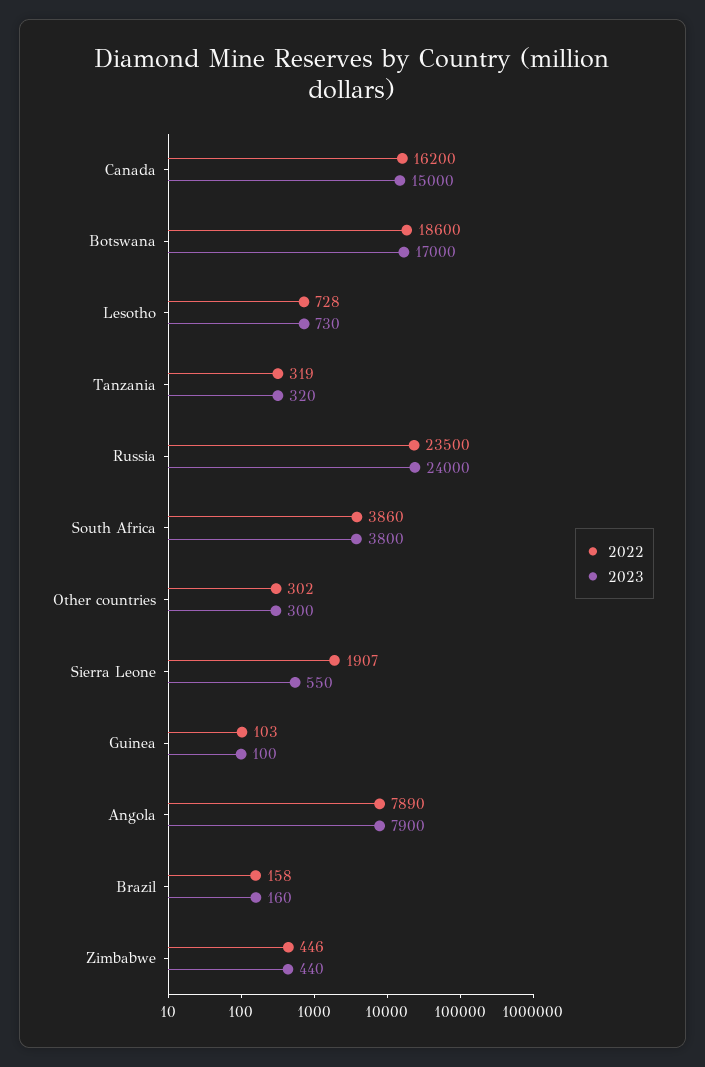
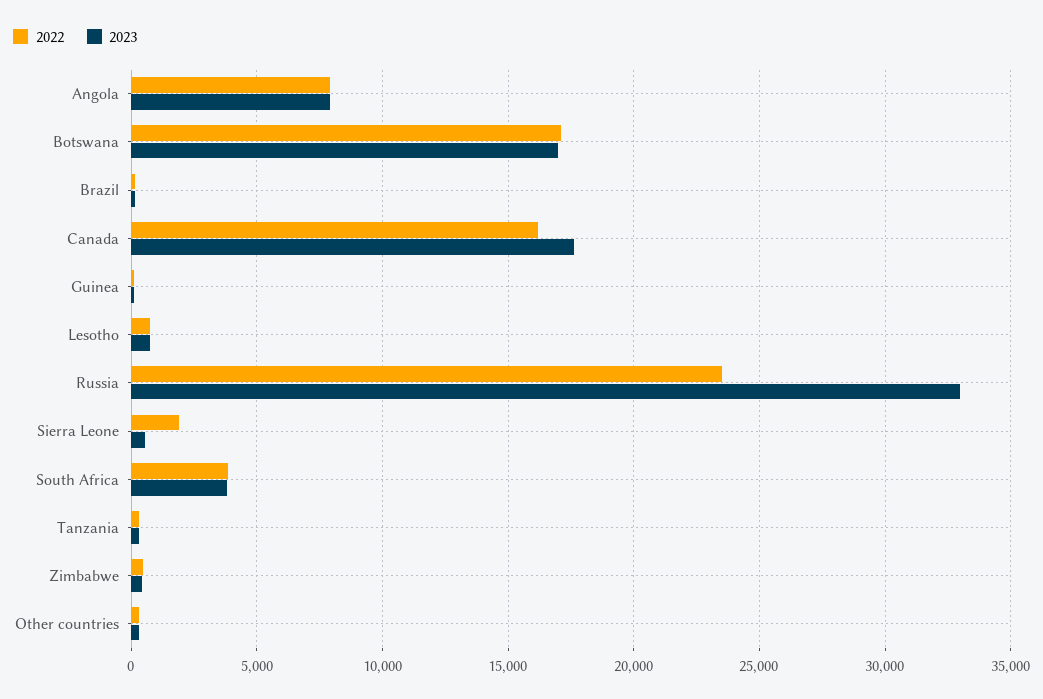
2023, Canada: 15000 -> 17500
2022, Botswana: 18600 -> 17000
2023, Russia: 24000 -> 33000

